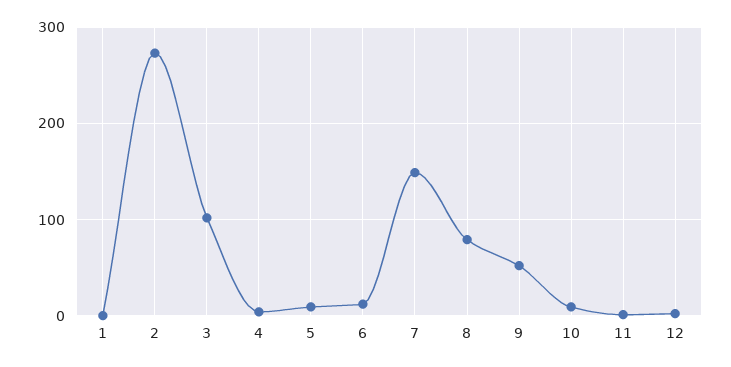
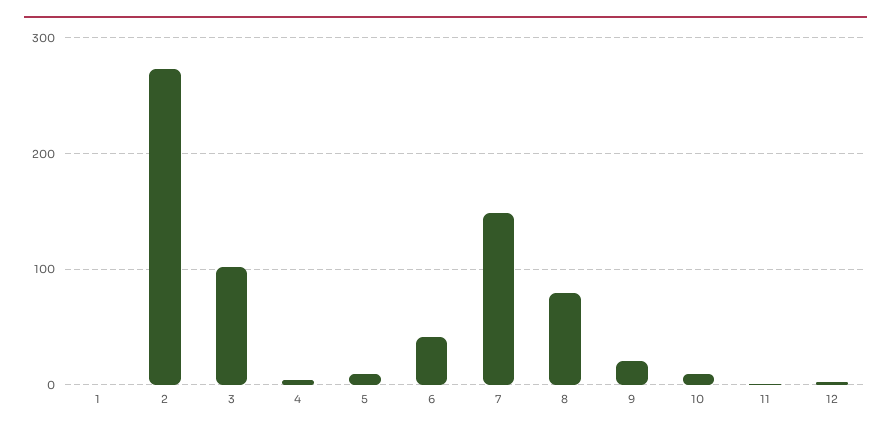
6: 10 -> 40
9: 50 -> 20

